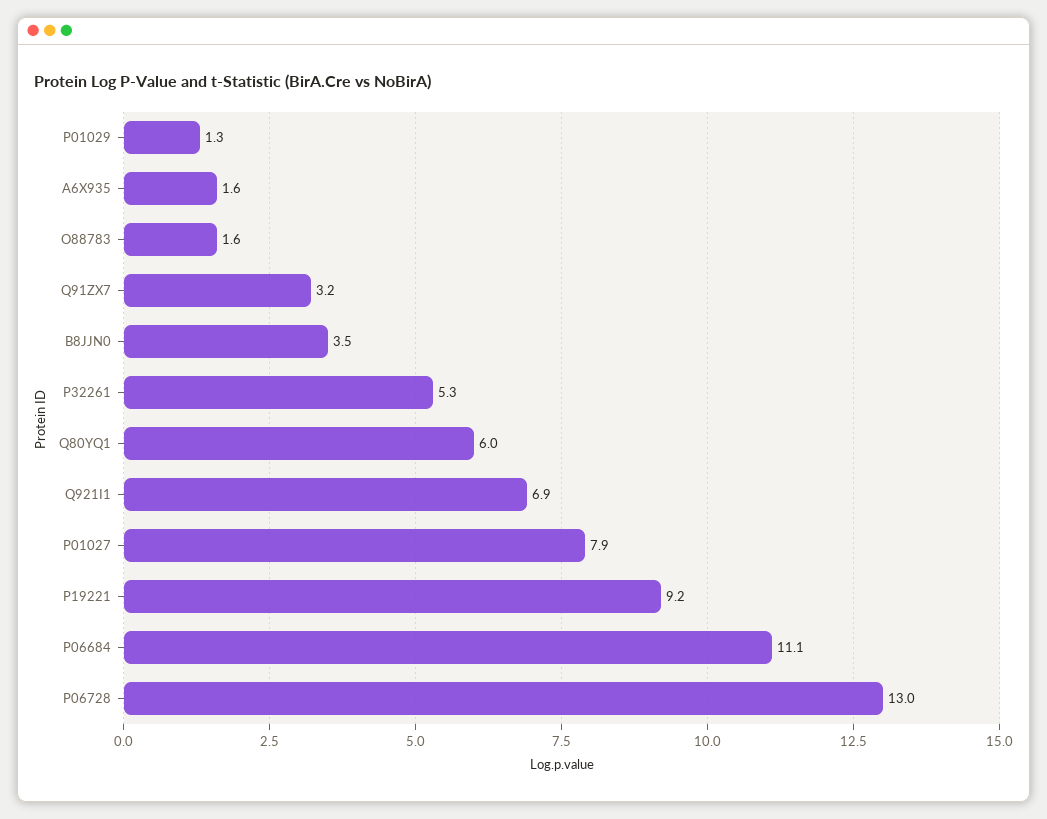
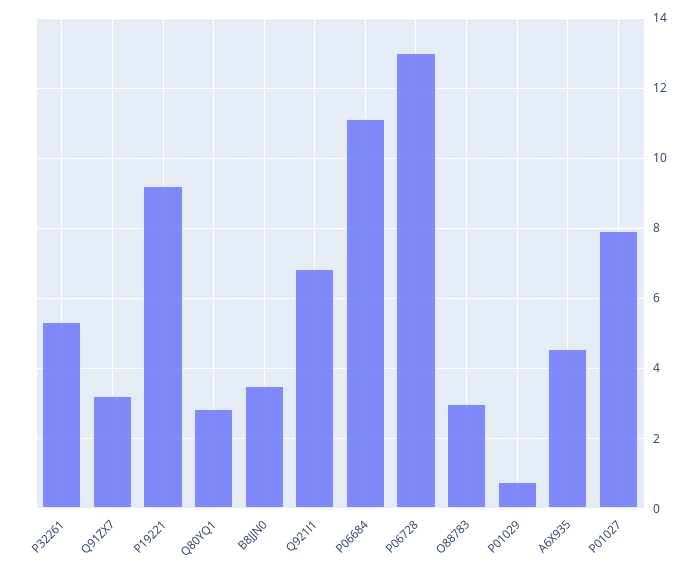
P01029: 1.3 -> 0.8
A6X935: 1.6 -> 4.6
O88783: 1.6 -> 3
Q80YQ1: 6 -> 2.8

